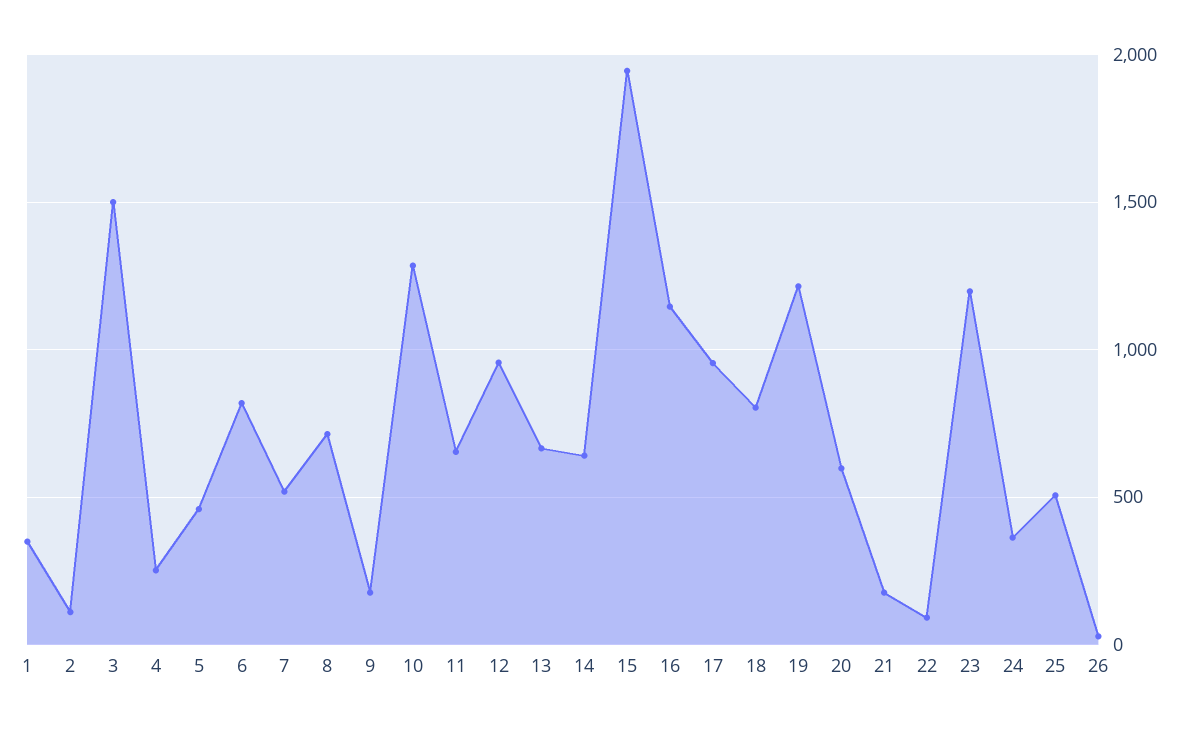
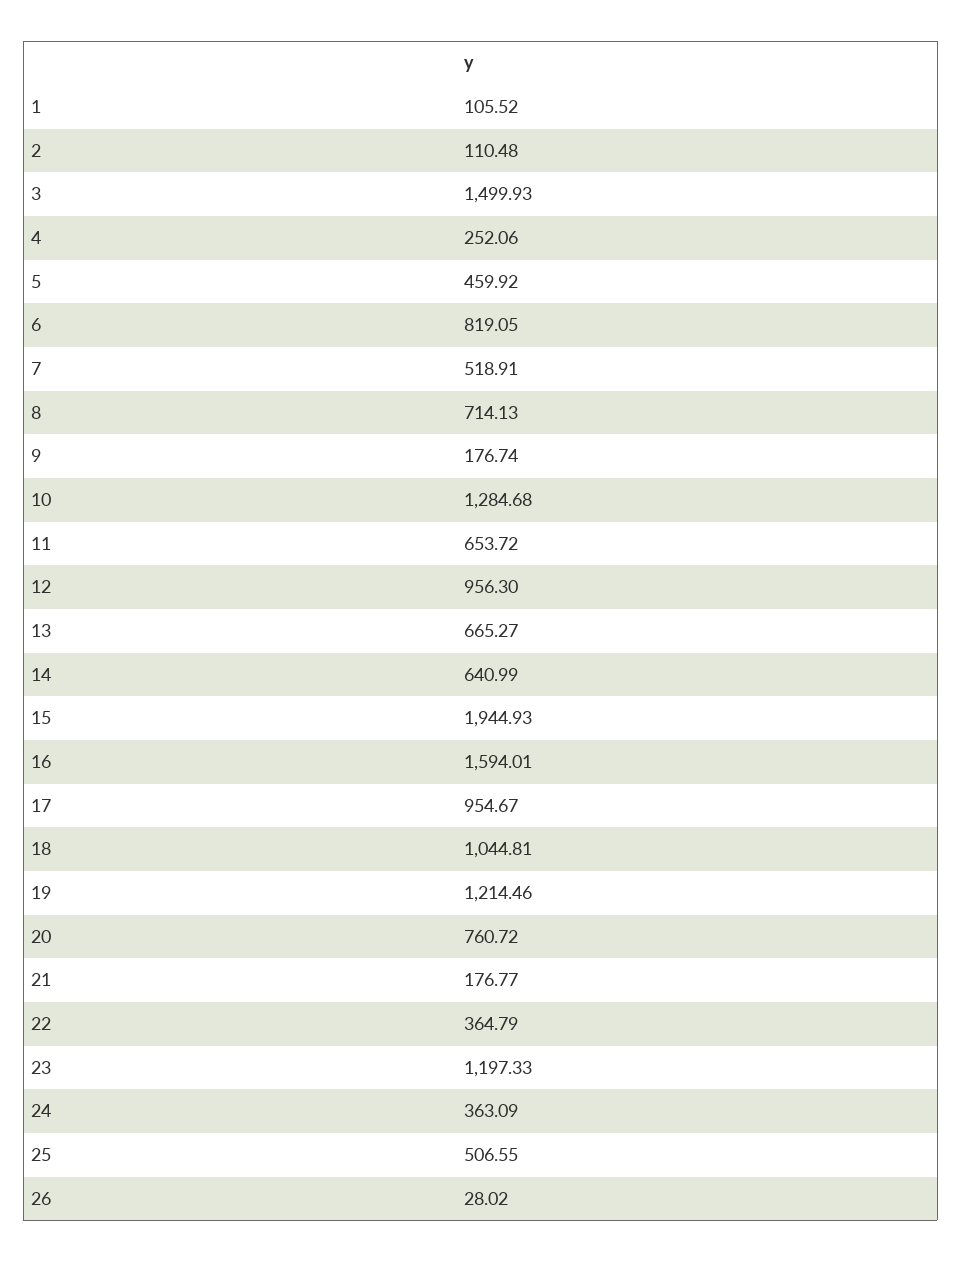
1: 350 -> 105.52
16: 1150 -> 1594.01
18: 800 -> 1044.81
20: 600 -> 760.72
22: 100 -> 364.79

